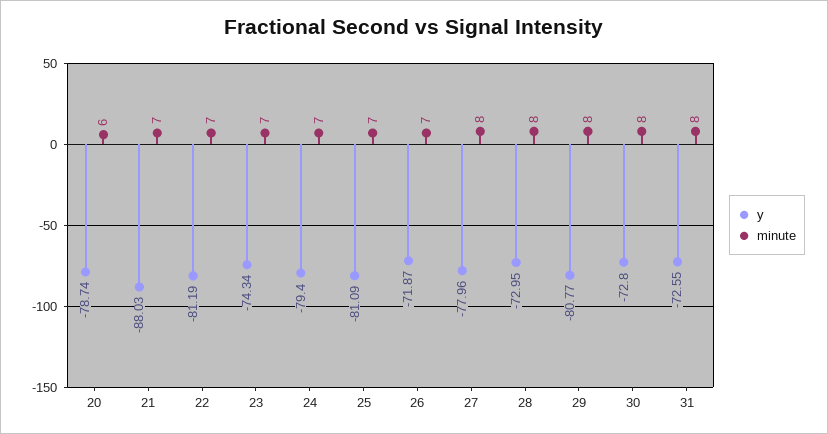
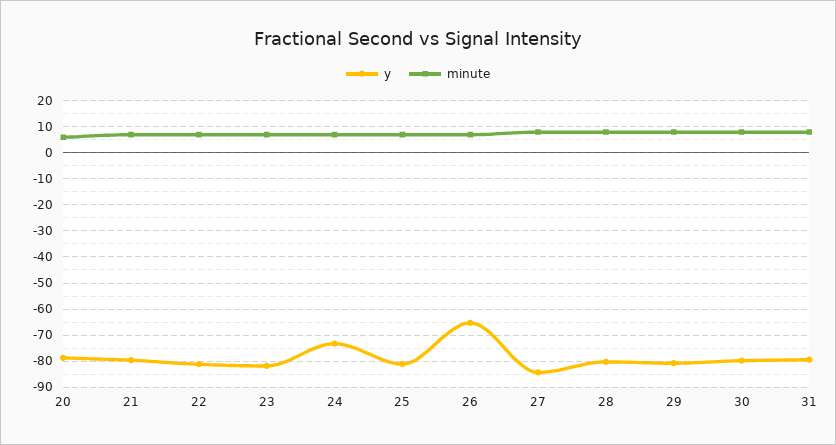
y, 21: -88.03 -> -80
y, 23: -74.34 -> -82.5
y, 24: -79.4 -> -72.5
y, 26: -71.87 -> -65
y, 27: -77.96 -> -85
y, 28: -72.95 -> -80
y, 30: -72.8 -> -80
y, 31: -72.55 -> -80

